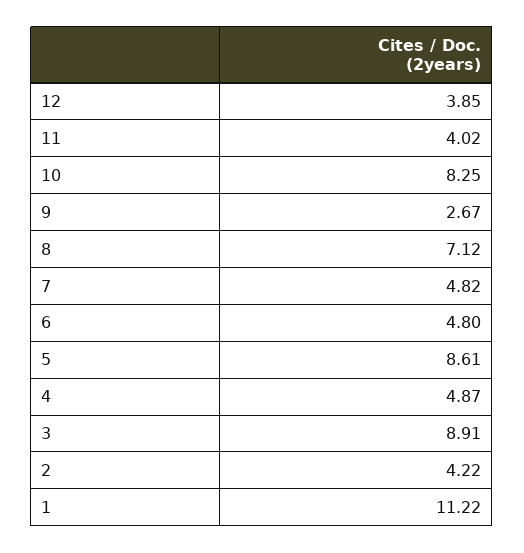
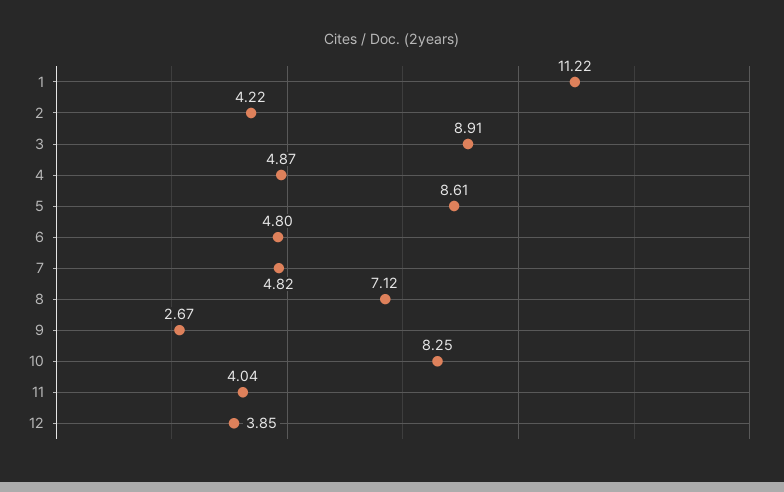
11: 4.02 -> 4.04

